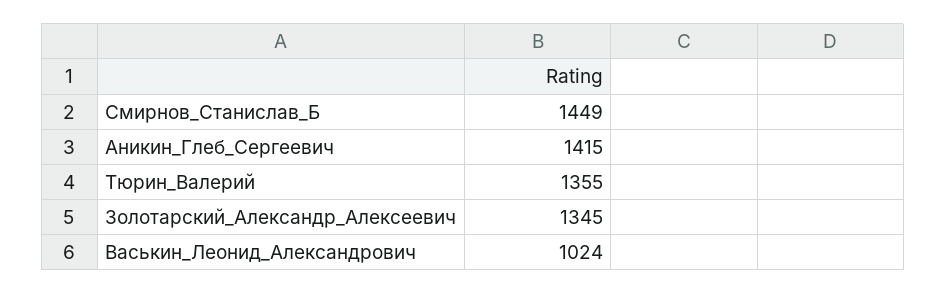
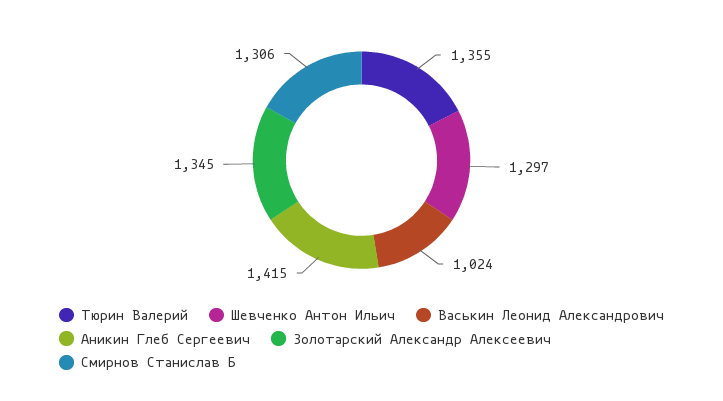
Смирнов_Станислав_Б: 1449 -> 1306
Шевченко Антон Ильич: none -> 1297

